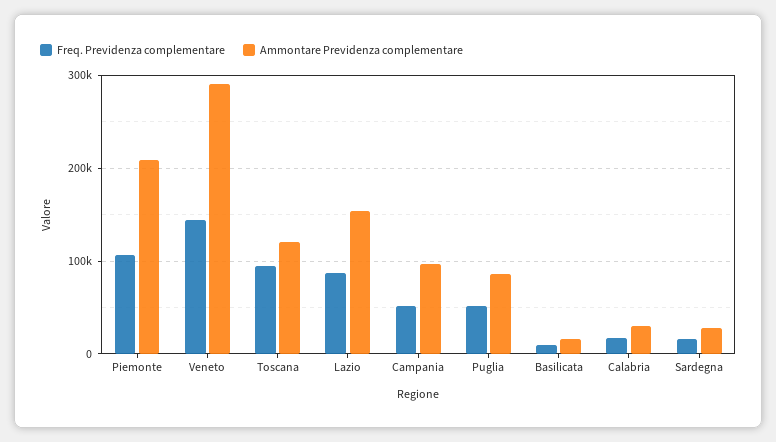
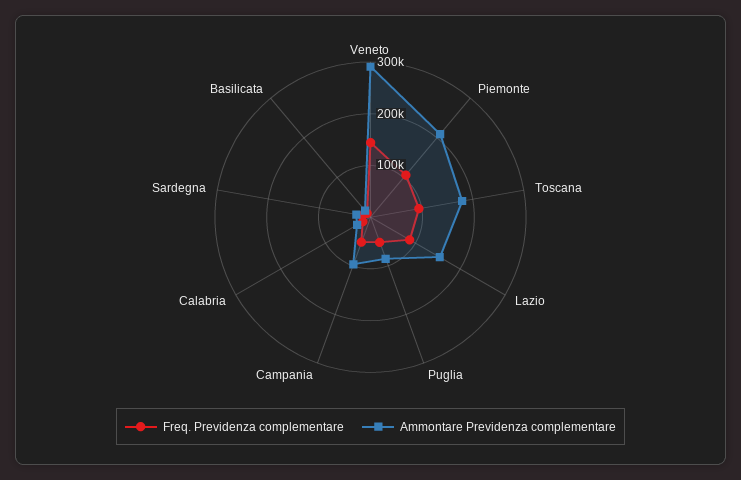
Ammontare Previdenza complementare, Toscana: 120000 -> 180000

